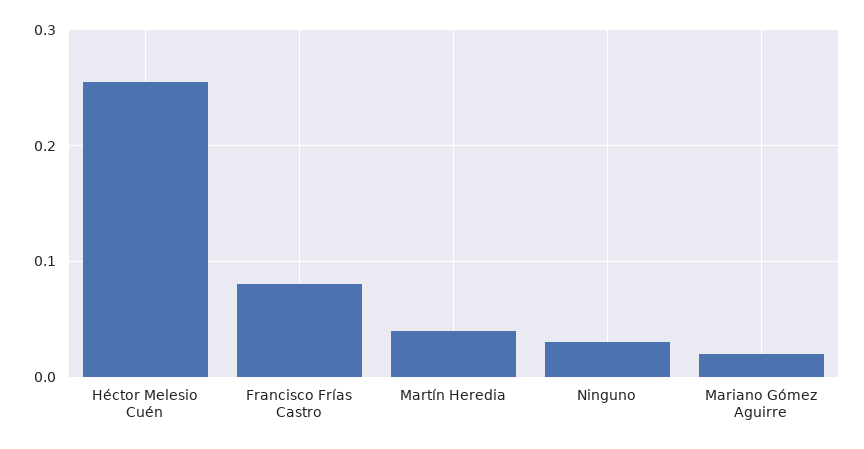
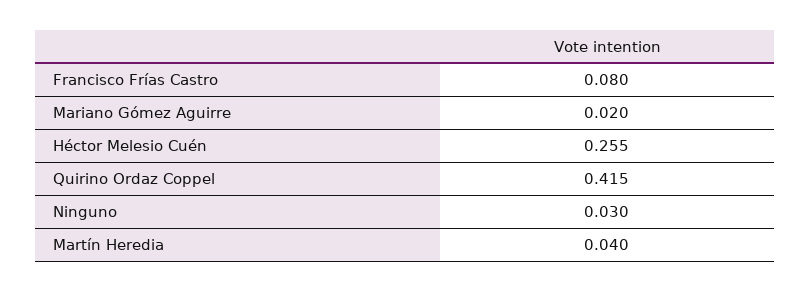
Quirino Ordaz Coppel: none -> 0.415

